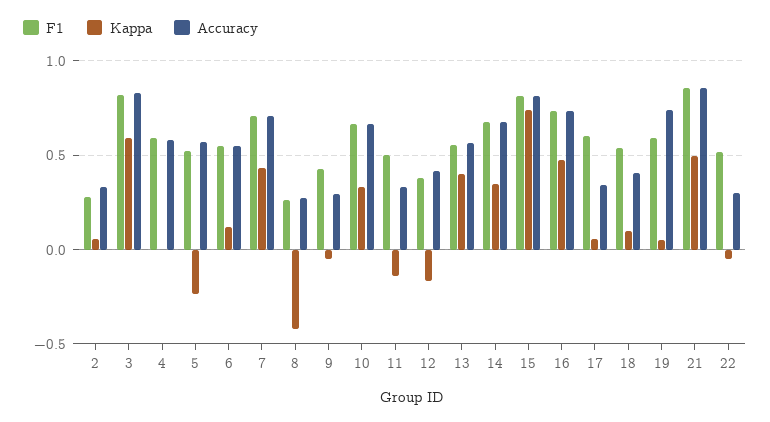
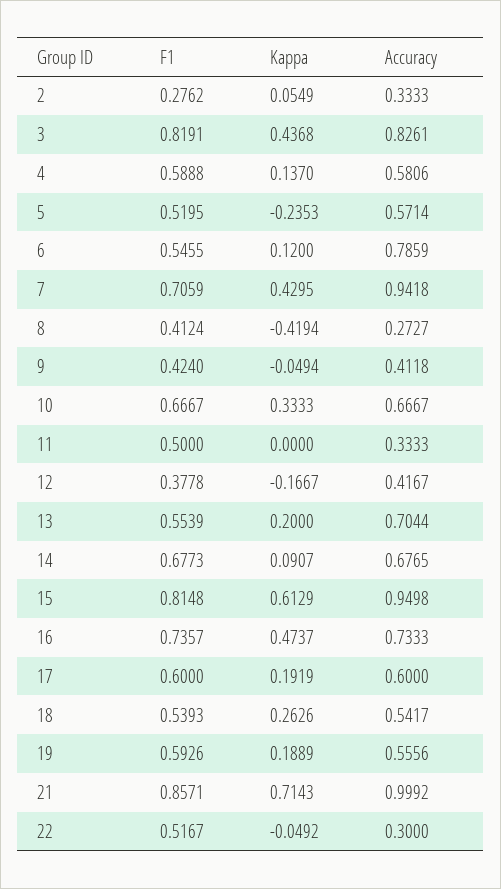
Kappa, 3: 0.6 -> 0.4368
Kappa, 4: 0 -> 0.137
Accuracy, 6: 0.55 -> 0.7859
Accuracy, 7: 0.7 -> 0.9418
F1, 8: 0.25 -> 0.4124
Accuracy, 9: 0.3 -> 0.4118
Kappa, 11: -0.15 -> 0
Kappa, 13: 0.4 -> 0.2
Accuracy, 13: 0.55 -> 0.7044
Kappa, 14: 0.35 -> 0.0907
Kappa, 15: 0.75 -> 0.6129
Accuracy, 15: 0.8 -> 0.9498
Kappa, 17: 0.05 -> 0.1919
Accuracy, 17: 0.35 -> 0.6
Kappa, 18: 0.1 -> 0.2626
Accuracy, 18: 0.4 -> 0.5417
Kappa, 19: 0.05 -> 0.1889
Accuracy, 19: 0.75 -> 0.5556
Kappa, 21: 0.5 -> 0.7143
Accuracy, 21: 0.85 -> 0.9992

